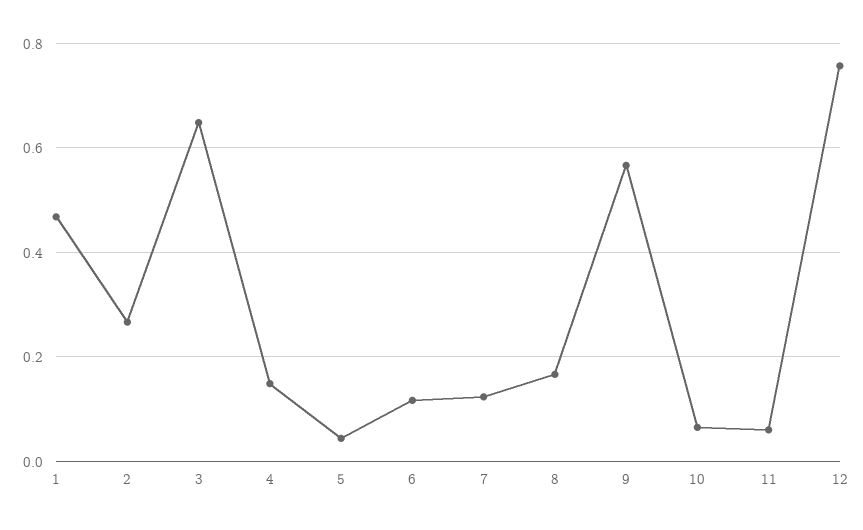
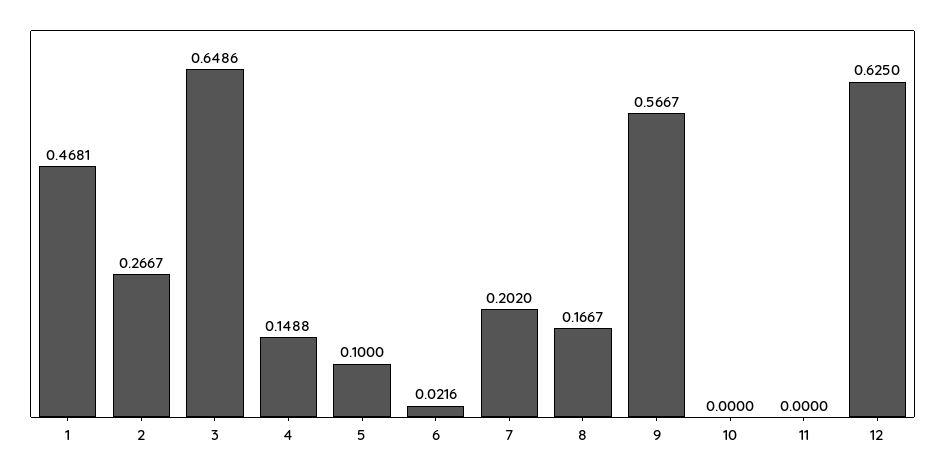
5: 0.04 -> 0.1
6: 0.12 -> 0.0216
7: 0.12 -> 0.202
10: 0.06 -> 0
11: 0.06 -> 0
12: 0.76 -> 0.625

